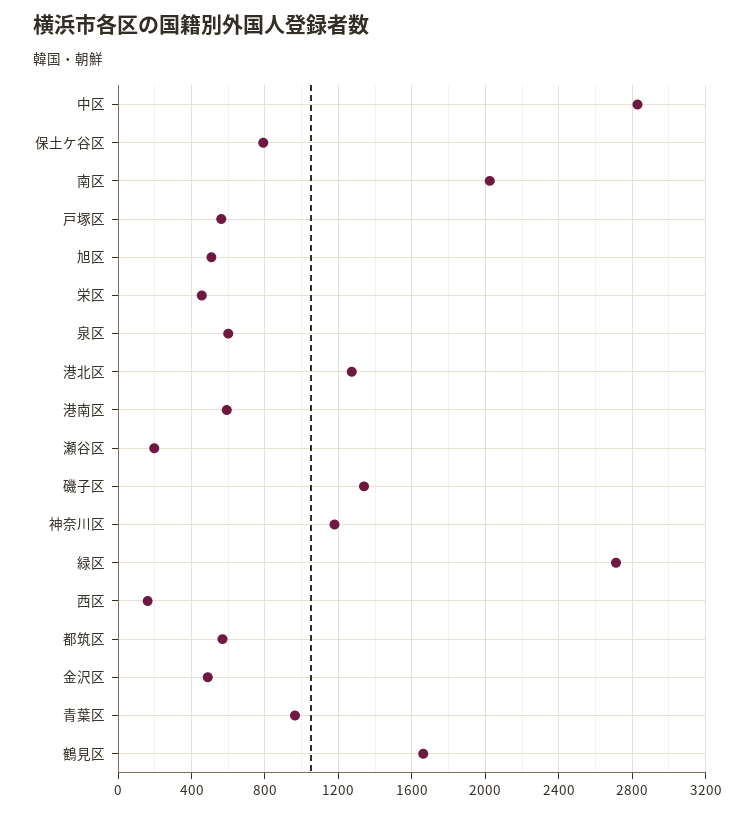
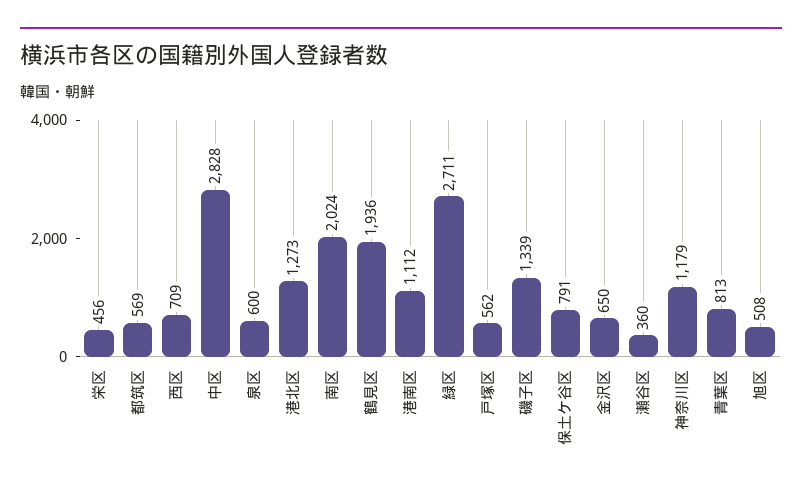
港南区: 600 -> 1112
瀬谷区: 200 -> 360
西区: 150 -> 709
金沢区: 500 -> 650
青葉区: 950 -> 813
鶴見区: 1650 -> 1936

